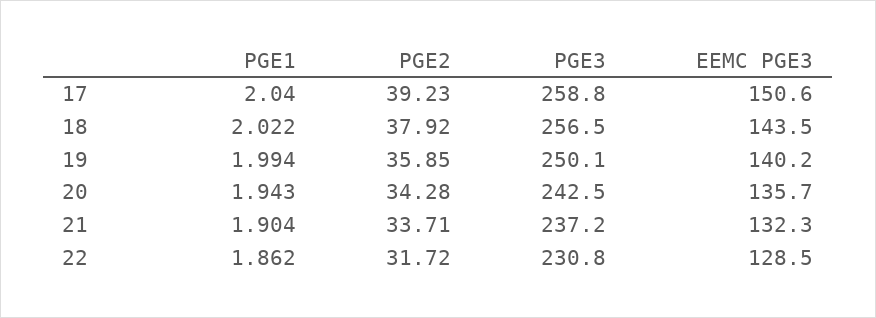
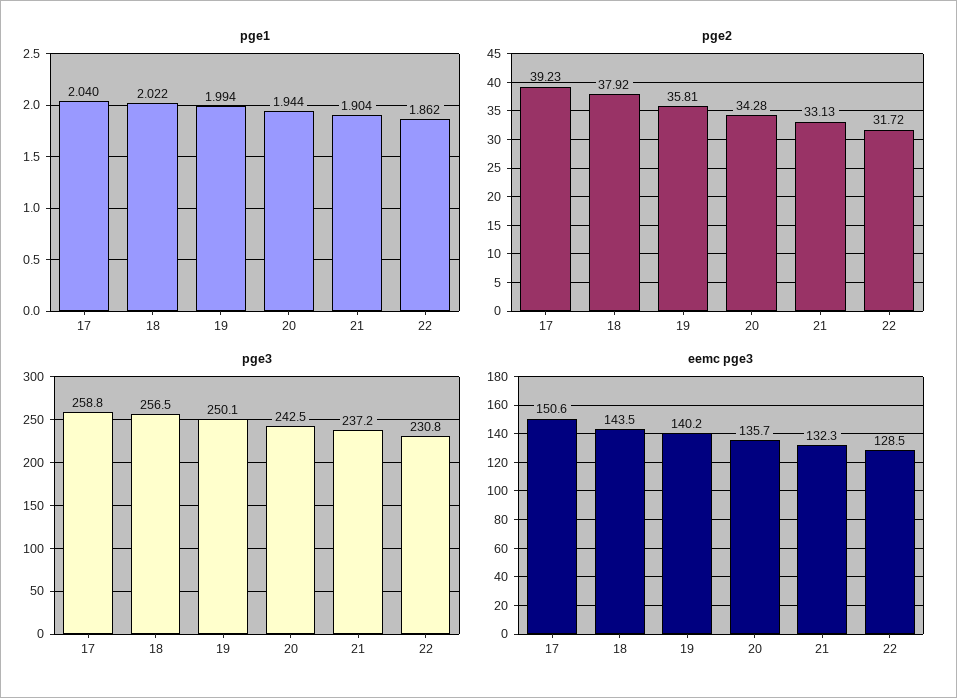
PGE2, 19: 35.85 -> 35.81
PGE1, 20: 1.943 -> 1.944
PGE2, 21: 33.71 -> 33.13

